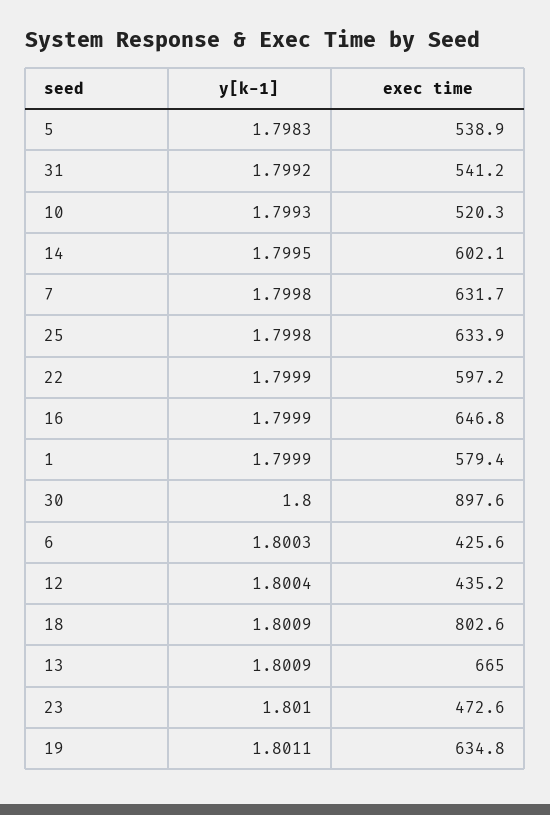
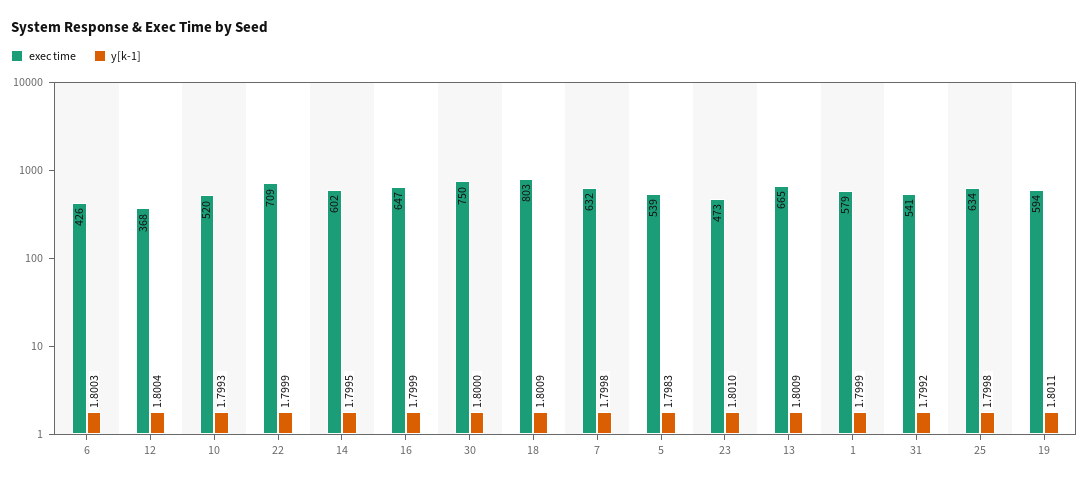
exec time, 22: 597.2 -> 709
exec time, 30: 897.6 -> 750
exec time, 12: 435.2 -> 368
exec time, 19: 634.8 -> 594

